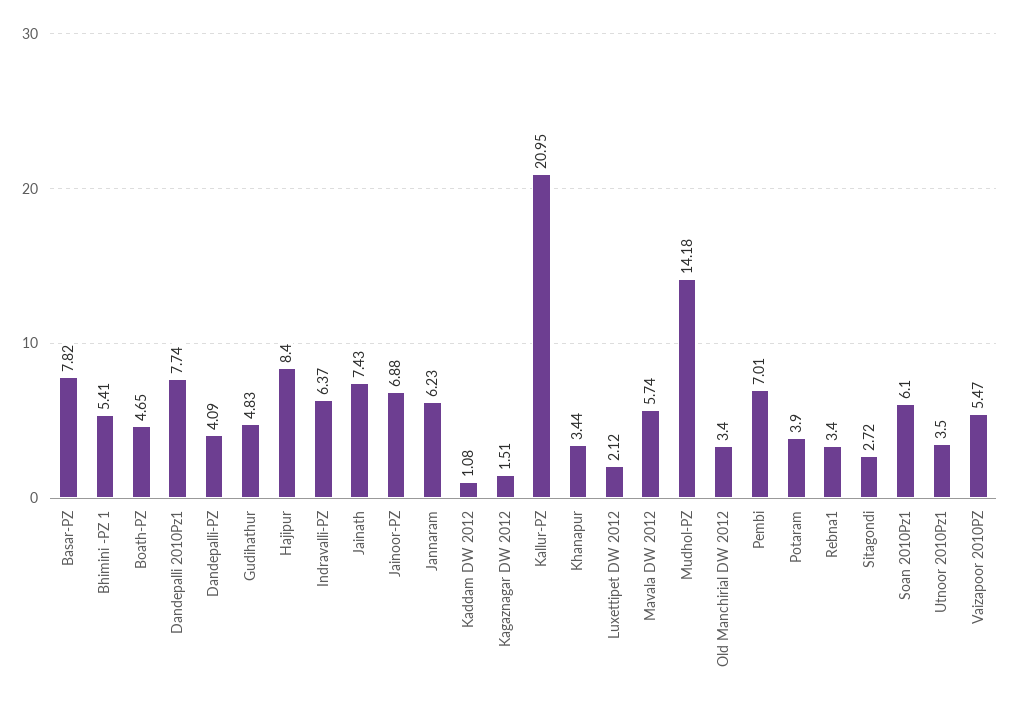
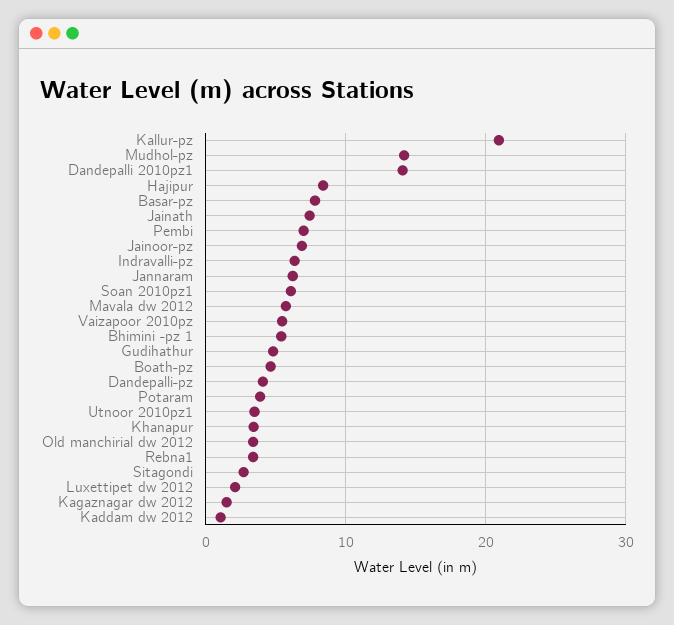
Dandepalli 2010Pz1: 7.74 -> 14

